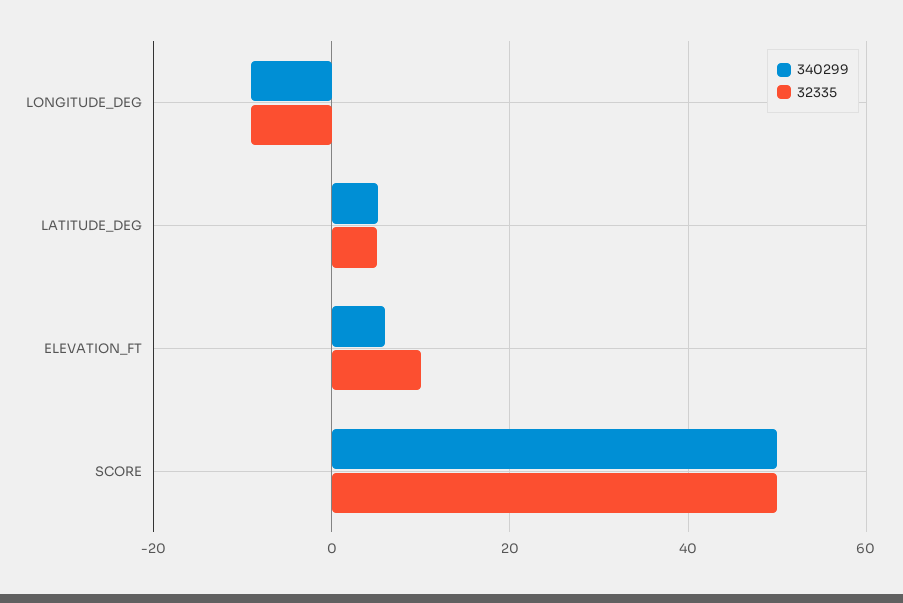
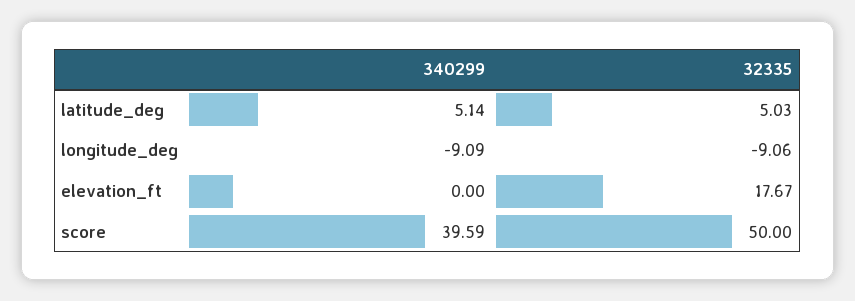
340299, ELEVATION_FT: 6 -> 0
32335, ELEVATION_FT: 10 -> 17.67
340299, SCORE: 50 -> 39.59

